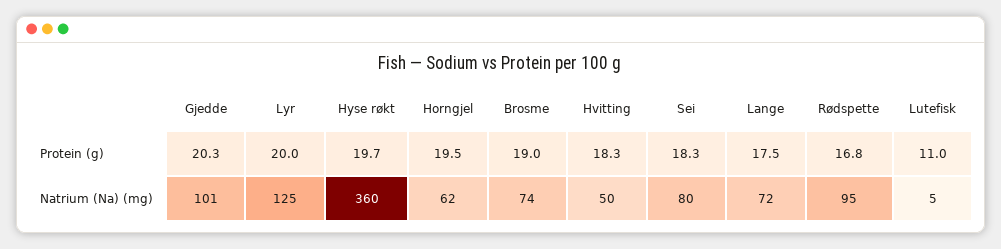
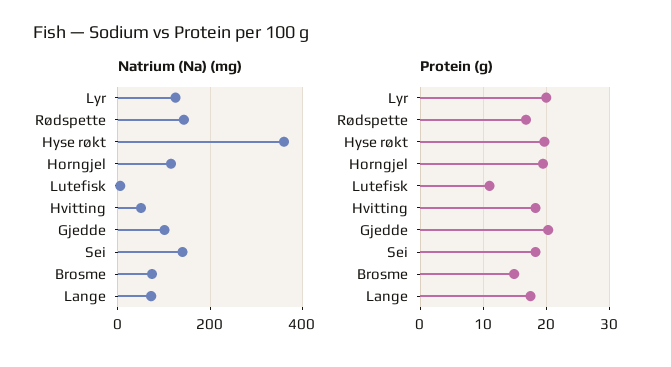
Protein (g), Brosme: 19 -> 15
Natrium (Na) (mg), Horngjel: 62 -> 120
Natrium (Na) (mg), Sei: 80 -> 140
Natrium (Na) (mg), Rødspette: 95 -> 140

